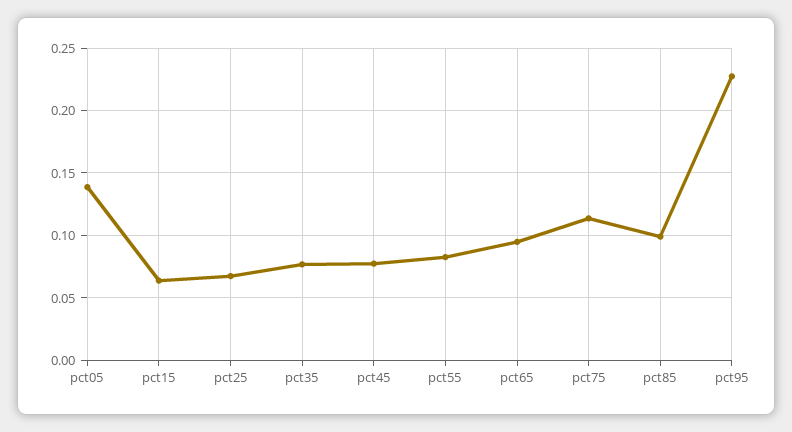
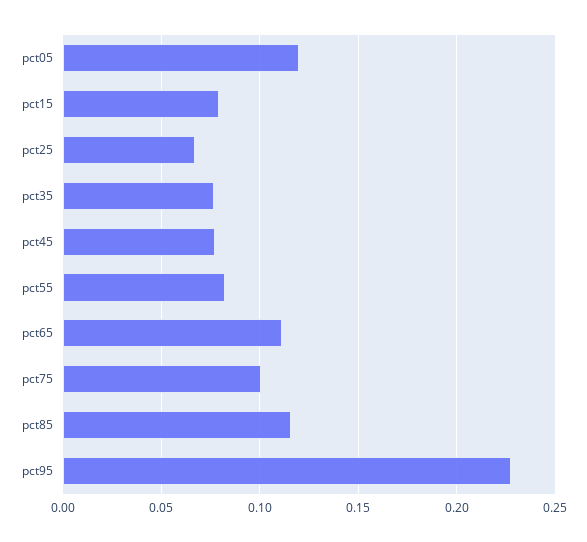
pct05: 0.14 -> 0.12
pct15: 0.065 -> 0.08
pct65: 0.095 -> 0.11
pct75: 0.115 -> 0.1
pct85: 0.1 -> 0.115

